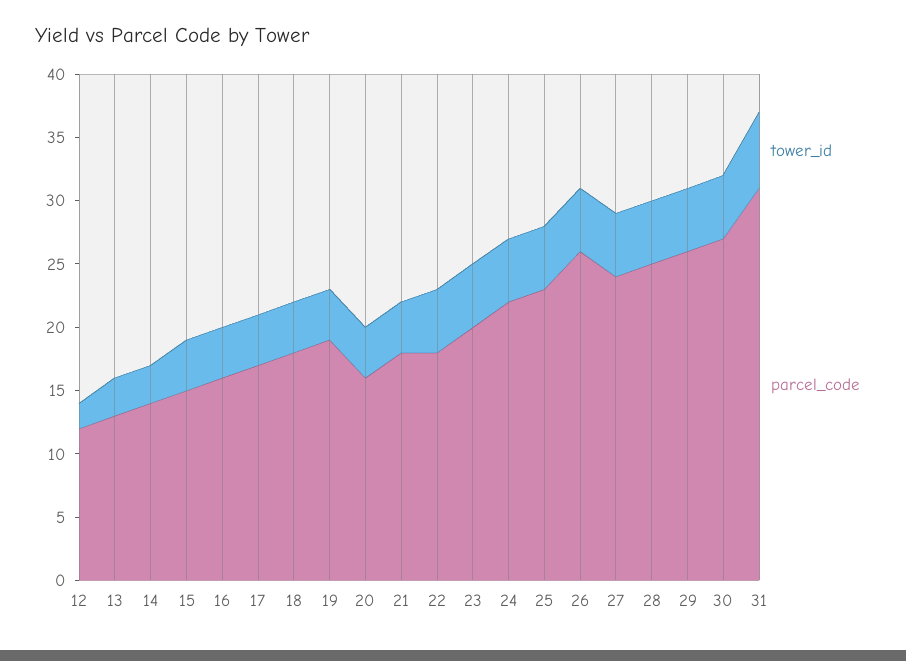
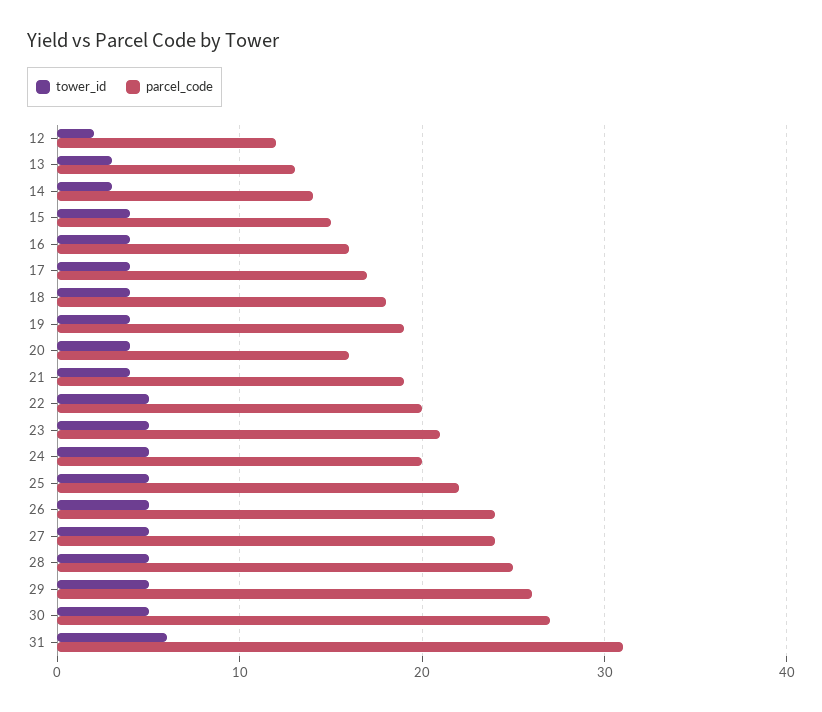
parcel_code, 21: 18 -> 19
parcel_code, 22: 18 -> 20
parcel_code, 23: 20 -> 21
parcel_code, 24: 22 -> 20
parcel_code, 25: 23 -> 22
parcel_code, 26: 26 -> 24

